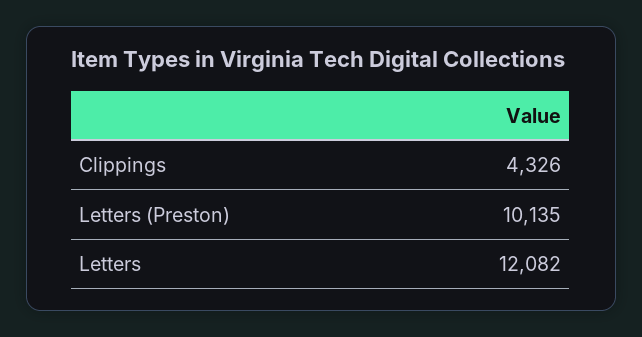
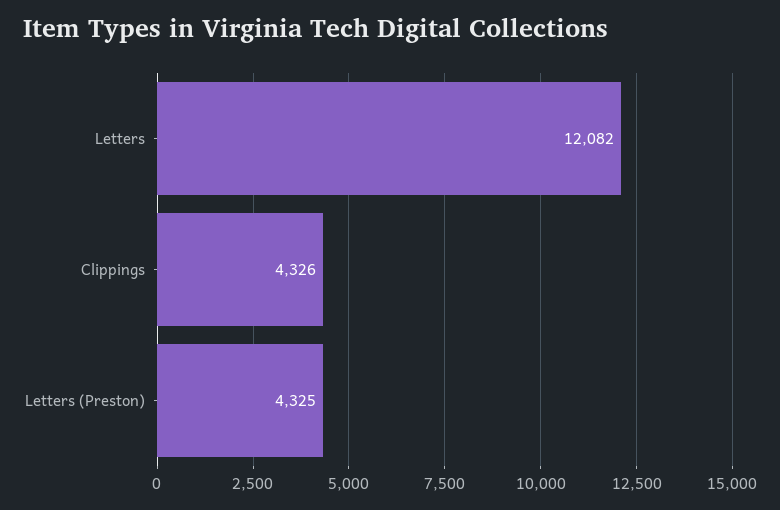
Letters (Preston): 10135 -> 4325

